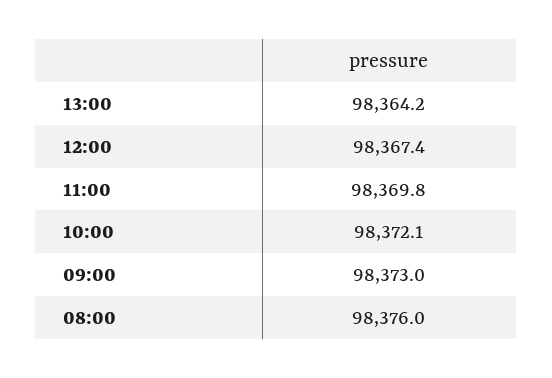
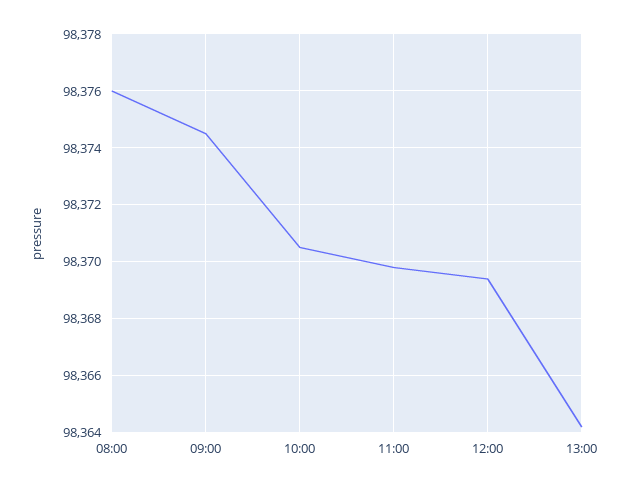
12:00: 98367.4 -> 98369.5
10:00: 98372.1 -> 98370.5
09:00: 98373 -> 98374.5

